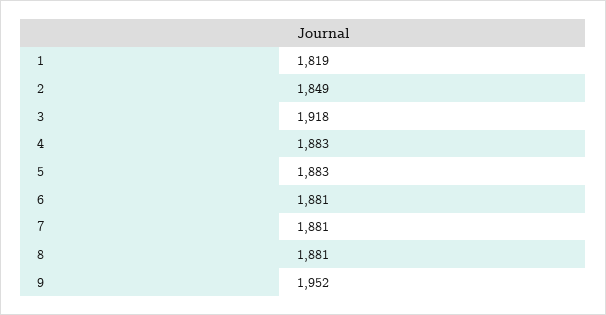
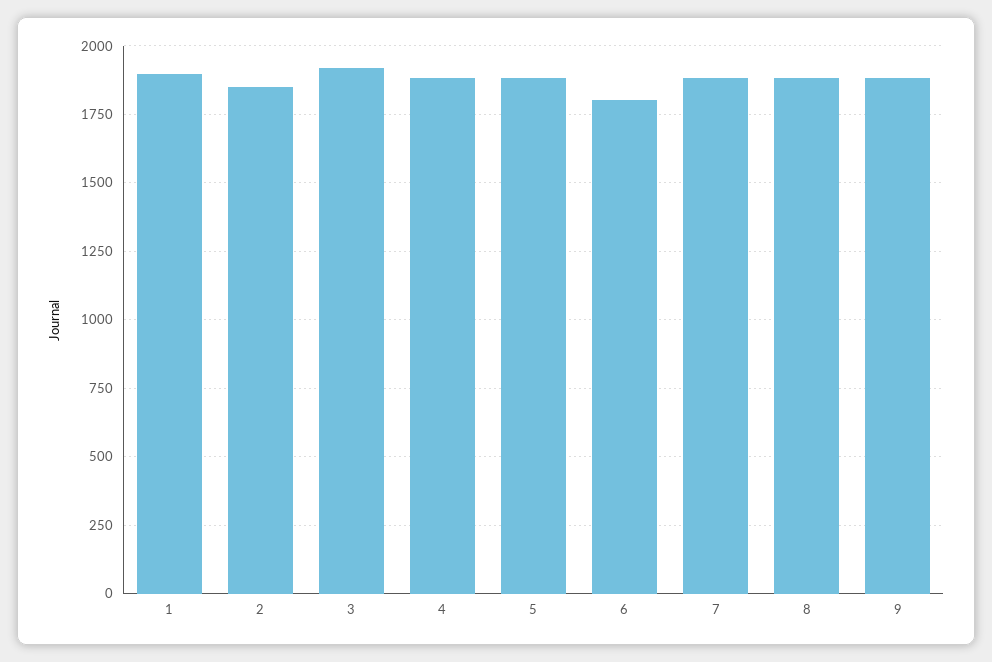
1: 1819 -> 1900
6: 1881 -> 1800
9: 1952 -> 1875

